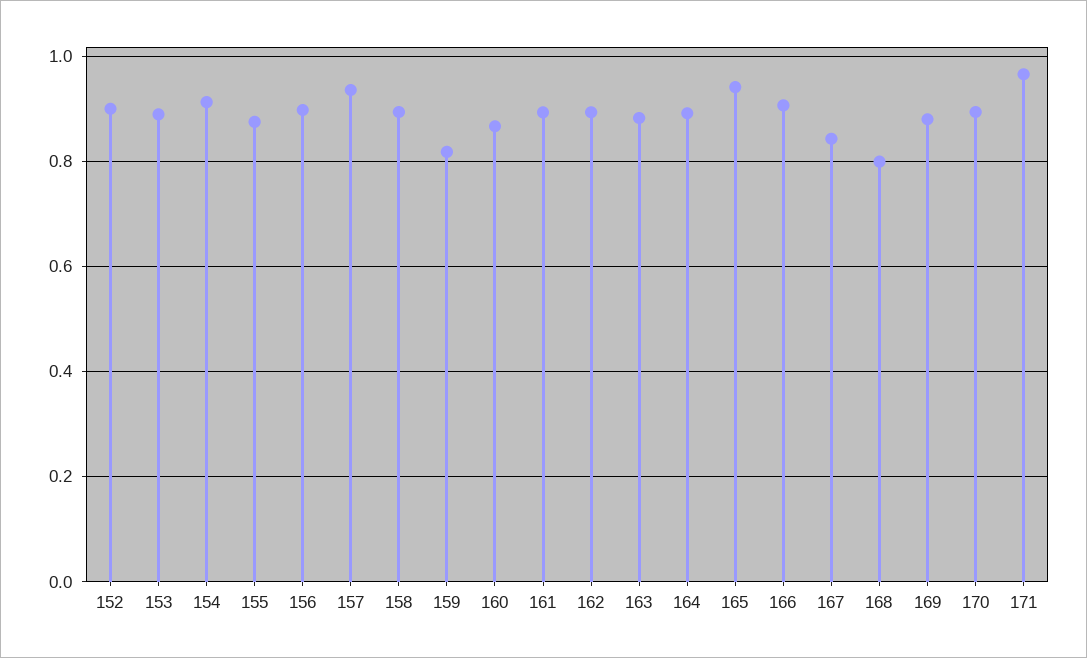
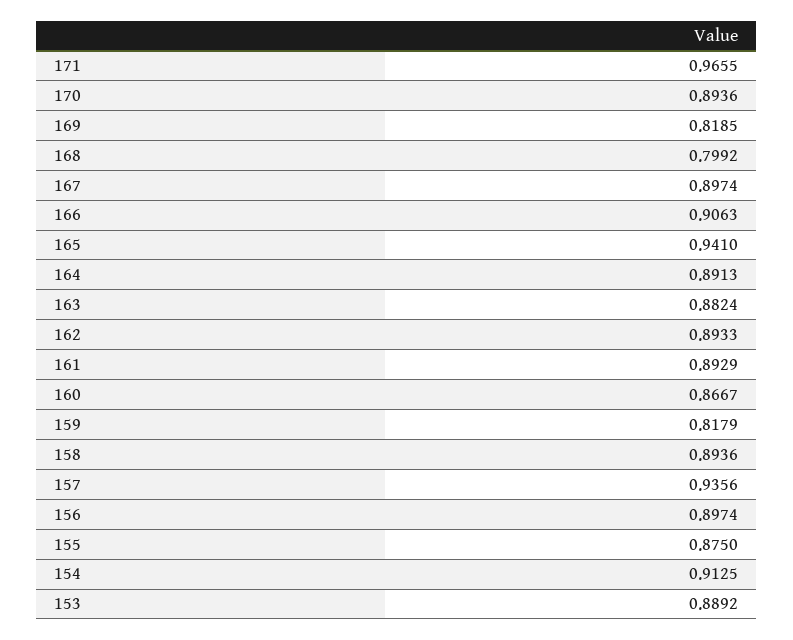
152: 0.9 -> none
167: 0.84 -> 0.8974
169: 0.88 -> 0.8185

